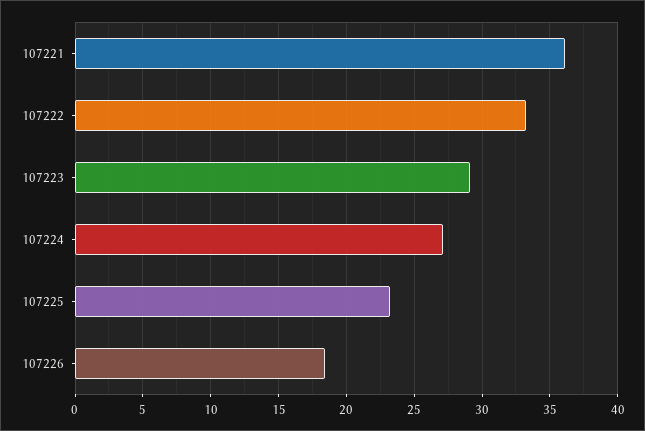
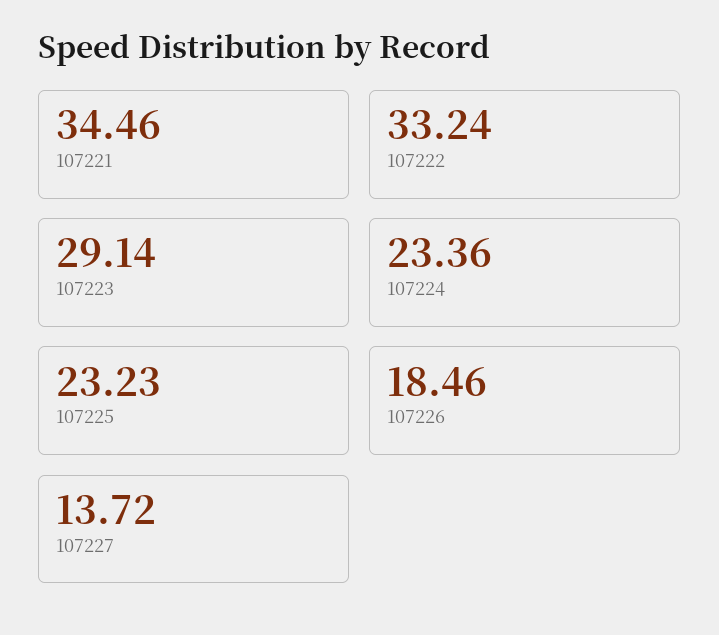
107221: 36 -> 34.46
107224: 27 -> 23.36
107227: none -> 13.72

